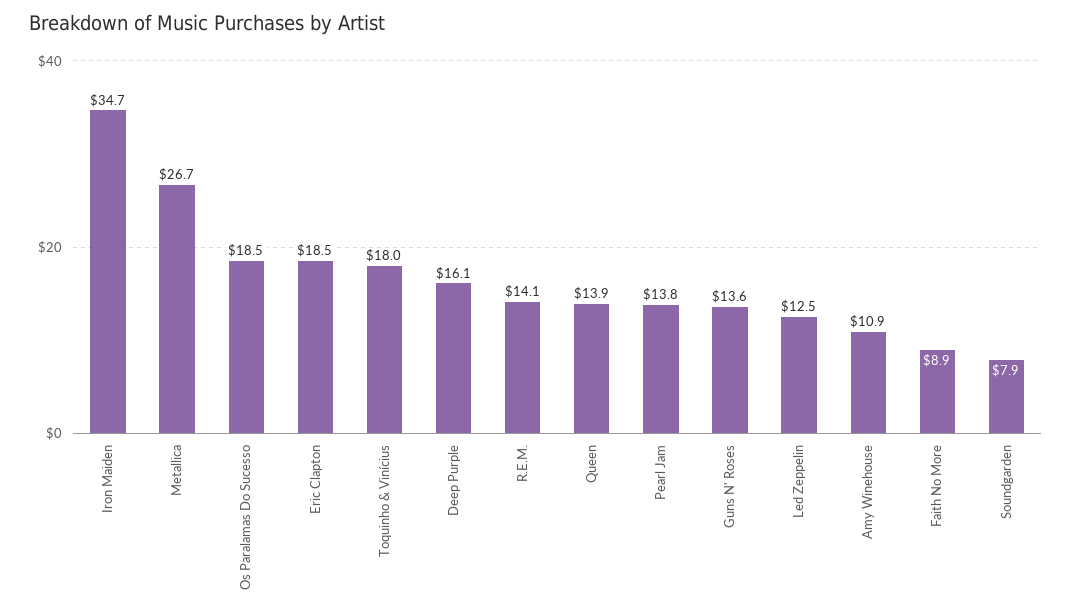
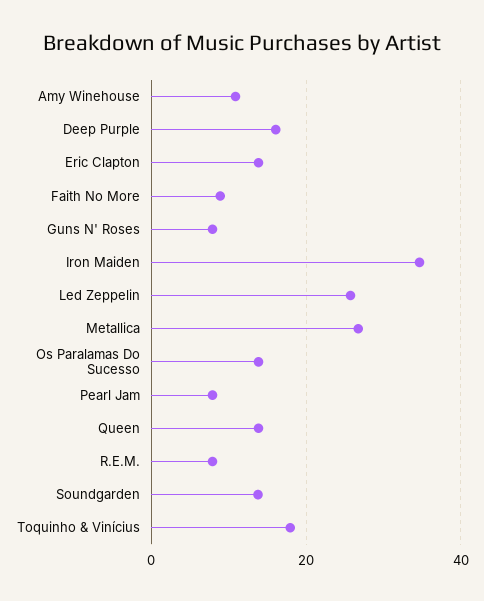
Os Paralamas Do Sucesso: 18.5 -> 14
Eric Clapton: 18.5 -> 14
R.E.M.: 14.1 -> 8
Pearl Jam: 13.8 -> 8
Guns N' Roses: 13.6 -> 8
Led Zeppelin: 12.5 -> 26
Soundgarden: 7.9 -> 14

